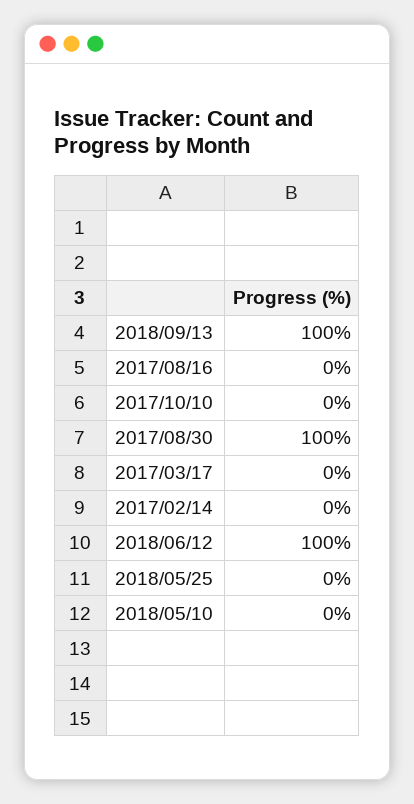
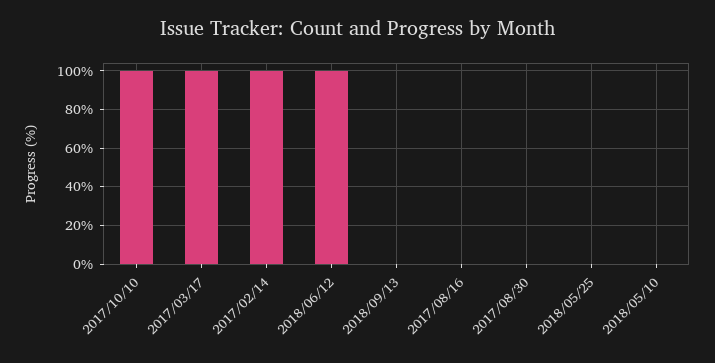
2018/09/13: 100 -> 0
2017/10/10: 0 -> 100
2017/08/30: 100 -> 0
2017/03/17: 0 -> 100
2017/02/14: 0 -> 100

